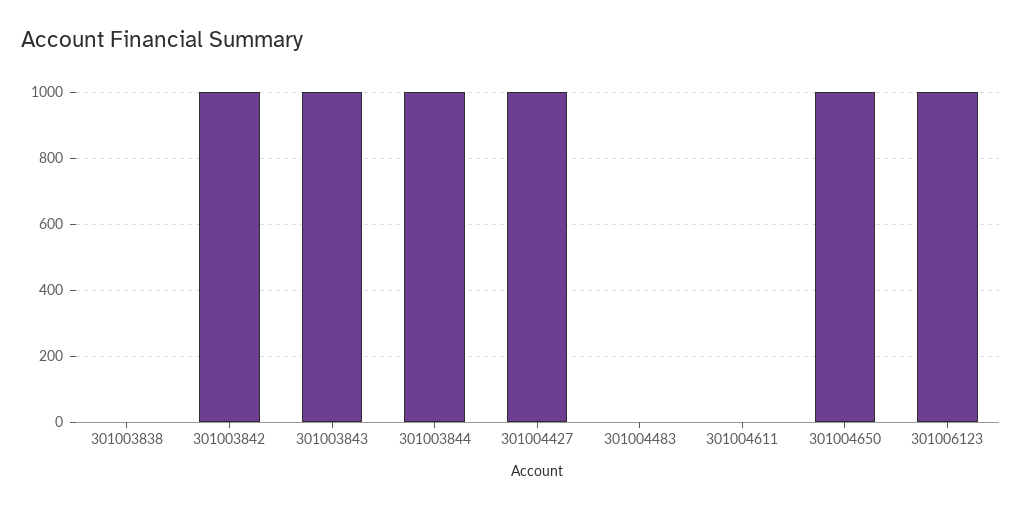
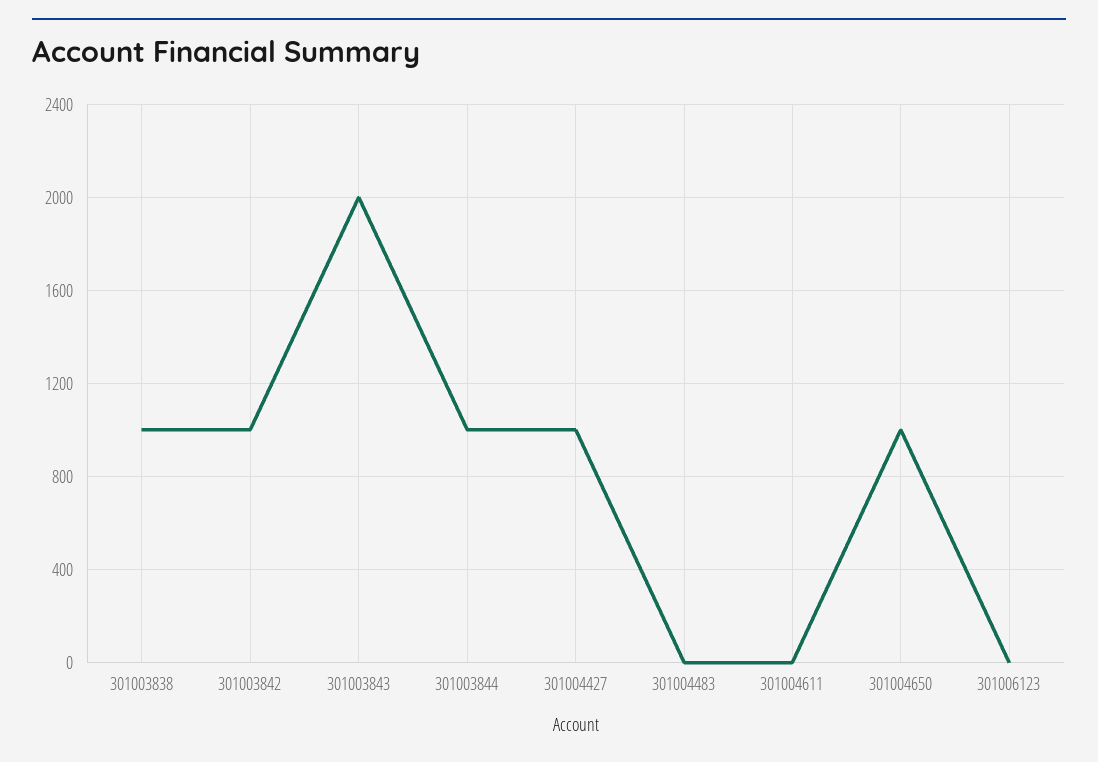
301003838: 0 -> 1000
301003843: 1000 -> 2000
301006123: 1000 -> 0

